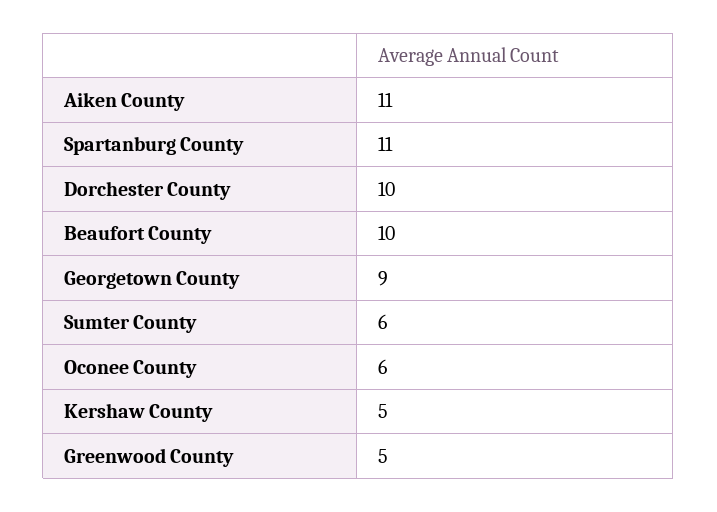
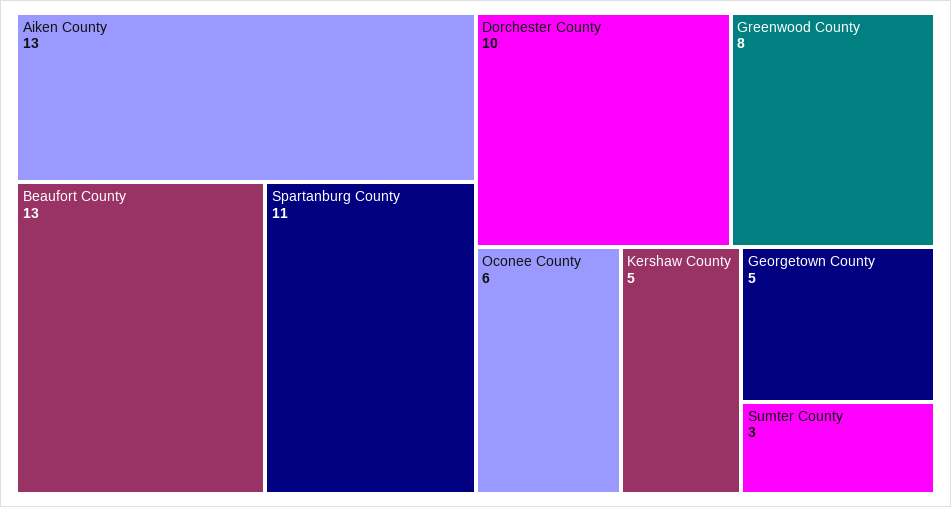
Aiken County: 11 -> 13
Beaufort County: 10 -> 13
Georgetown County: 9 -> 5
Sumter County: 6 -> 3
Greenwood County: 5 -> 8

